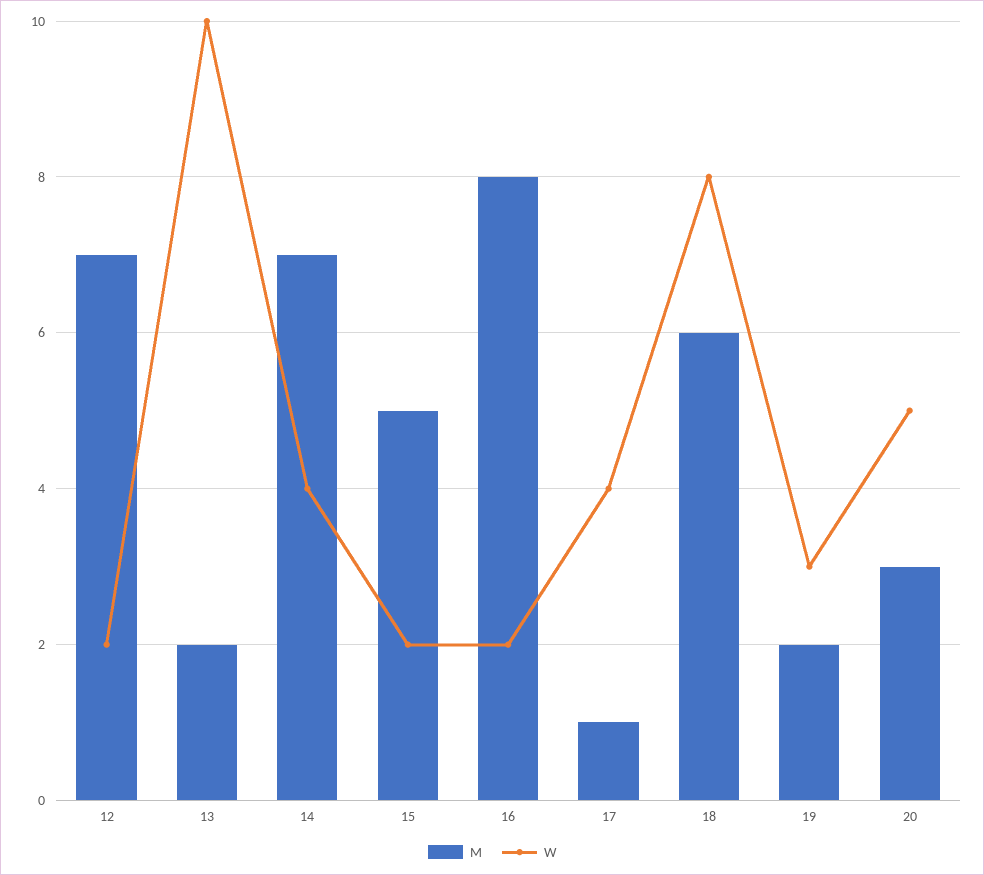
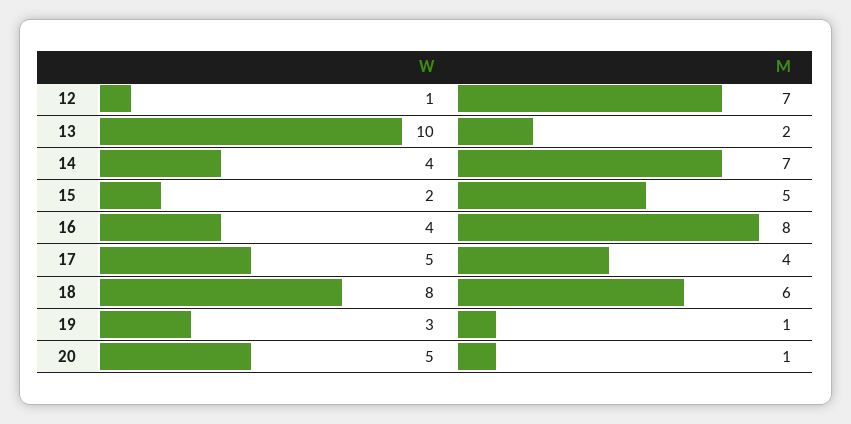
W, 12: 2 -> 1
W, 16: 2 -> 4
M, 17: 1 -> 4
W, 17: 4 -> 5
M, 19: 2 -> 1
M, 20: 3 -> 1

